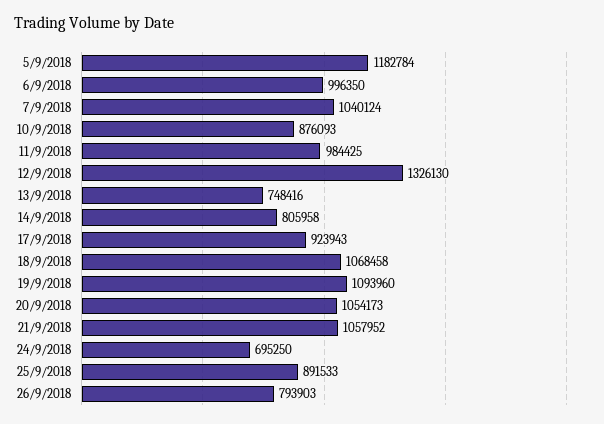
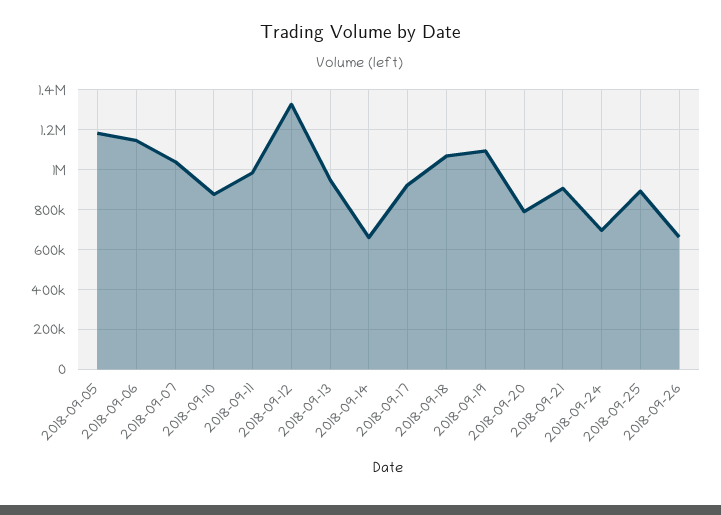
6/9/2018: 996350 -> 1150000
13/9/2018: 748416 -> 950000
14/9/2018: 805958 -> 650000
20/9/2018: 1054173 -> 800000
21/9/2018: 1057952 -> 900000
26/9/2018: 793903 -> 650000

